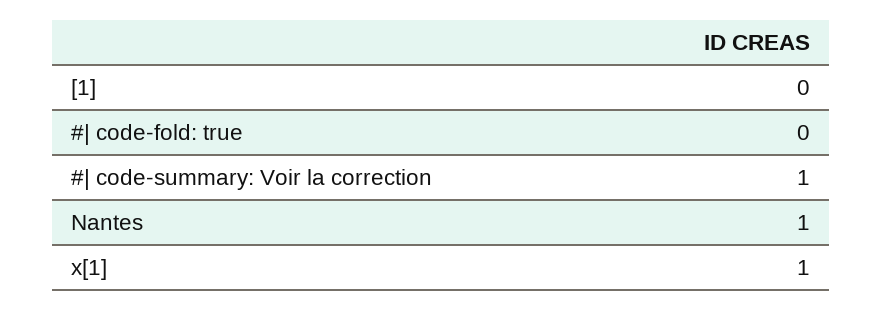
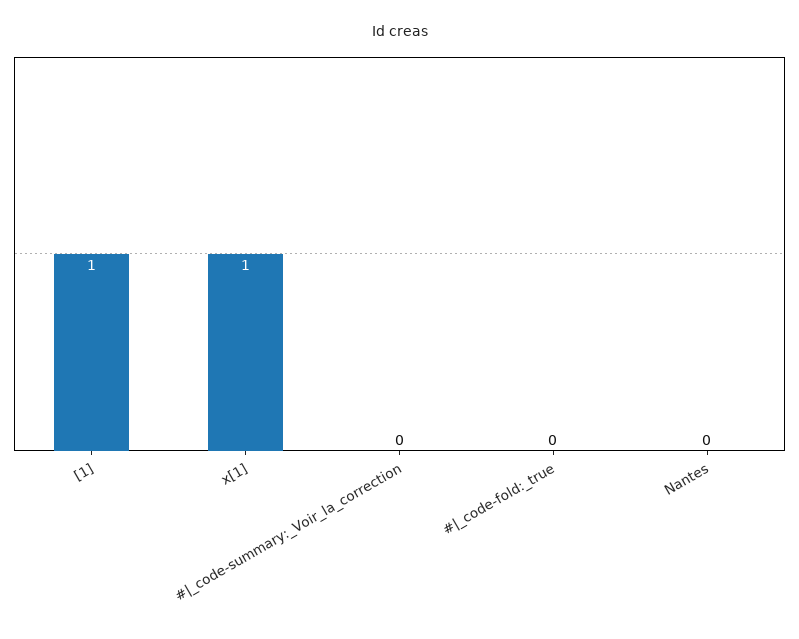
[1]: 0 -> 1
#| code-summary: Voir la correction: 1 -> 0
Nantes: 1 -> 0

